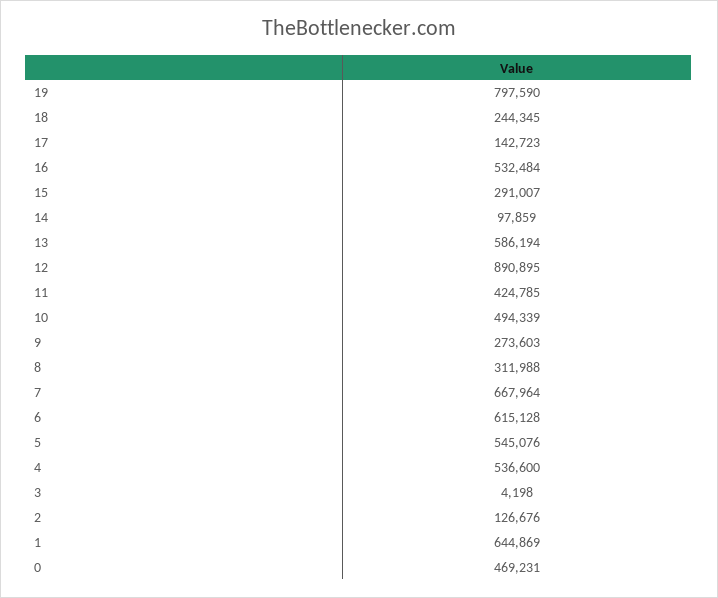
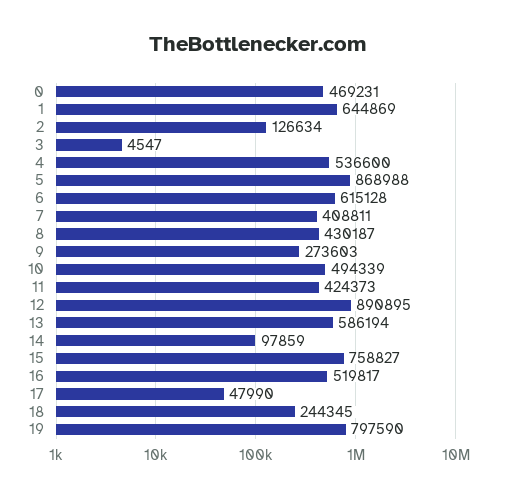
17: 142723 -> 47990
16: 532484 -> 519817
15: 291007 -> 758827
11: 424785 -> 424373
8: 311988 -> 430187
7: 667964 -> 408811
5: 545076 -> 868988
3: 4198 -> 4547
2: 126676 -> 126634

